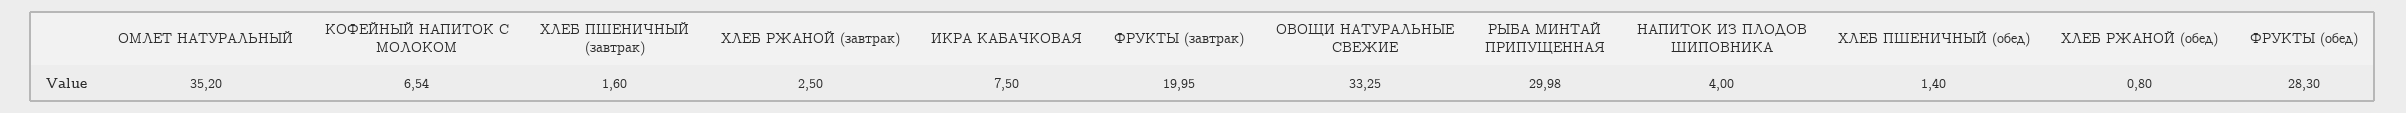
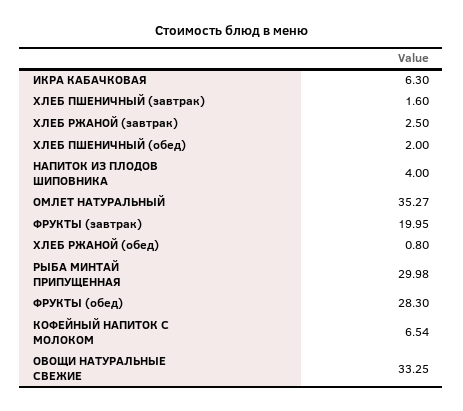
ОМЛЕТ НАТУРАЛЬНЫЙ: 35.2 -> 35.27
ИКРА КАБАЧКОВАЯ: 7.5 -> 6.3
ХЛЕБ ПШЕНИЧНЫЙ (обед): 1.4 -> 2

